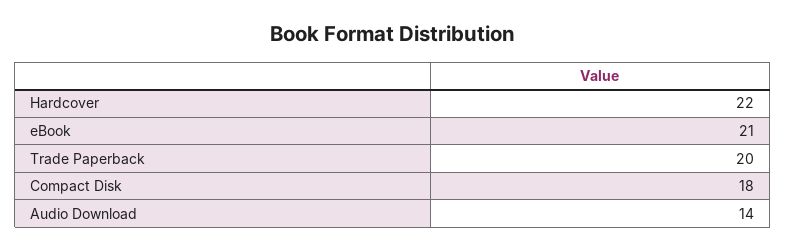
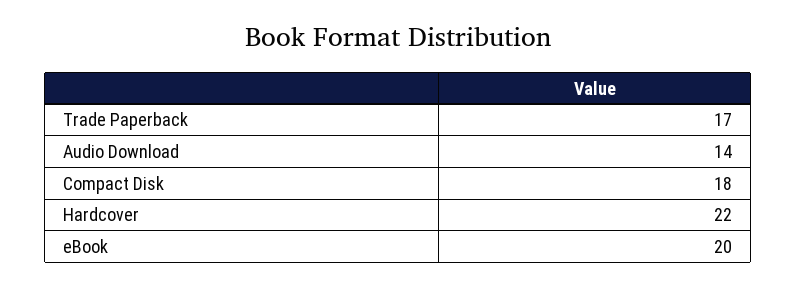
eBook: 21 -> 20
Trade Paperback: 20 -> 17

